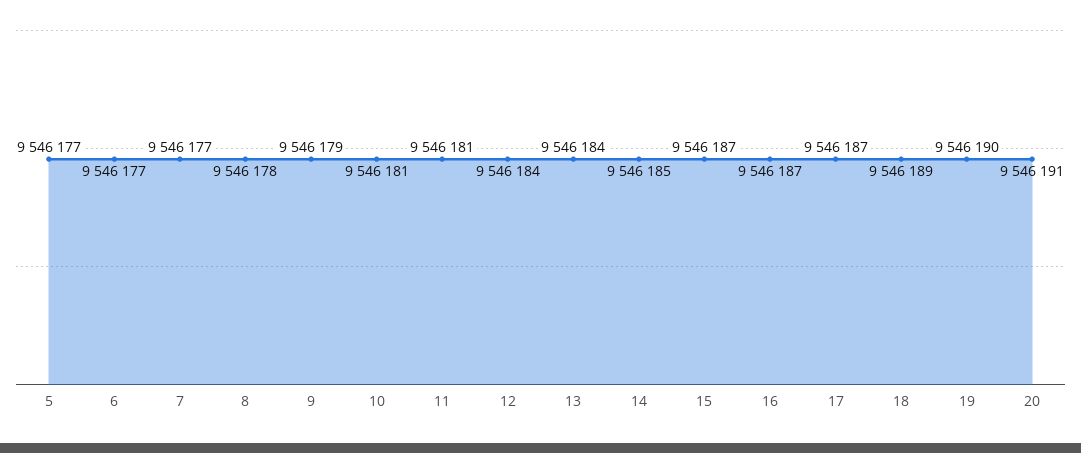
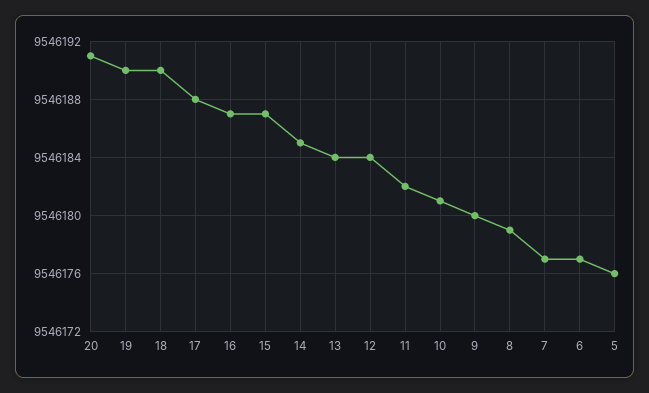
5: 9546177 -> 9546176
8: 9546178 -> 9546179
9: 9546179 -> 9546180
11: 9546181 -> 9546182
17: 9546187 -> 9546188
18: 9546189 -> 9546190

